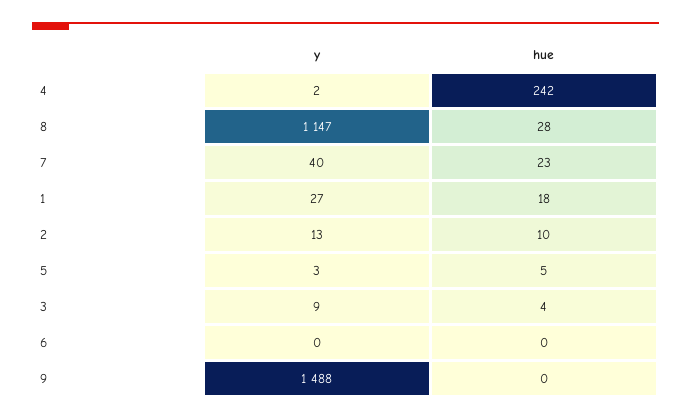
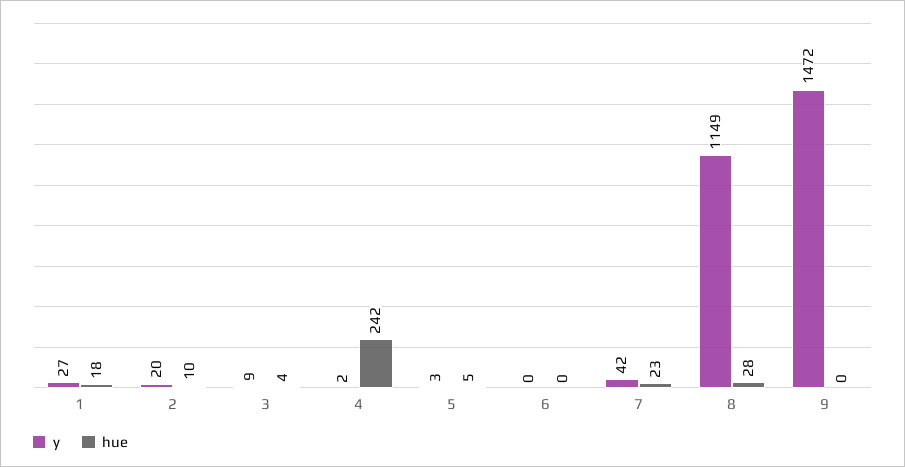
y, 8: 1147 -> 1149
y, 7: 40 -> 42
y, 2: 13 -> 20
y, 9: 1488 -> 1472

